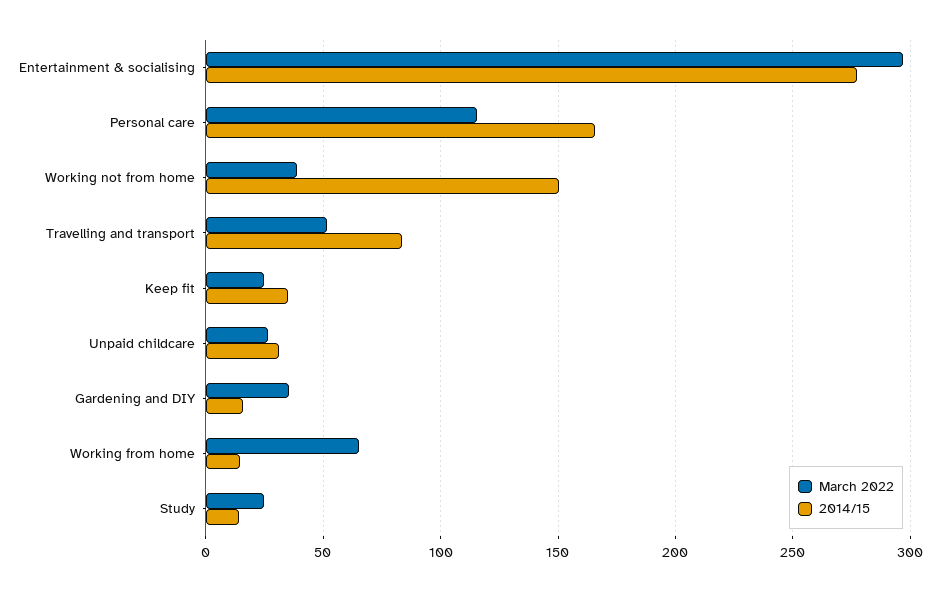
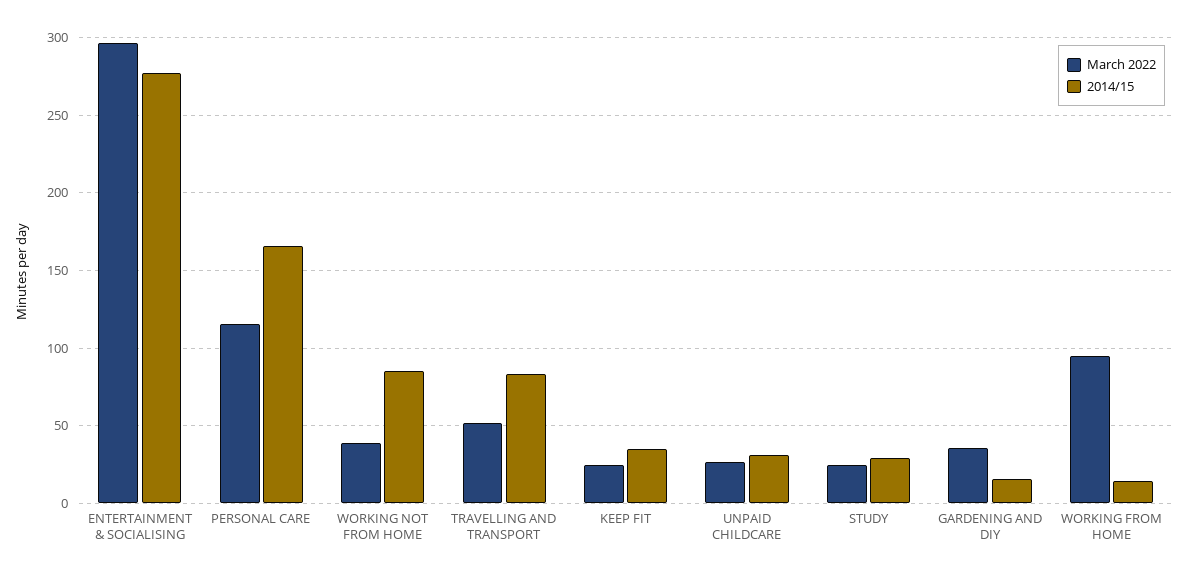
2014/15, Working not from home: 150 -> 85
March 2022, Working from home: 65 -> 95
2014/15, Study: 15 -> 30

